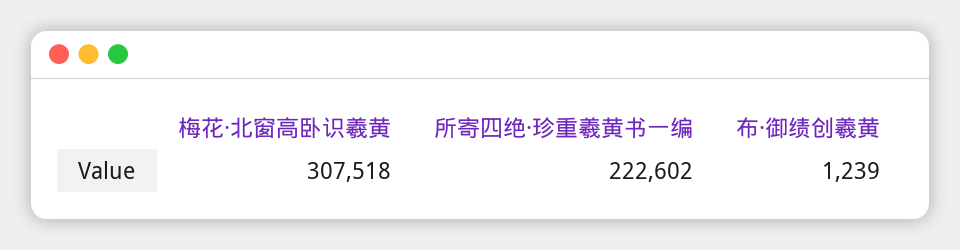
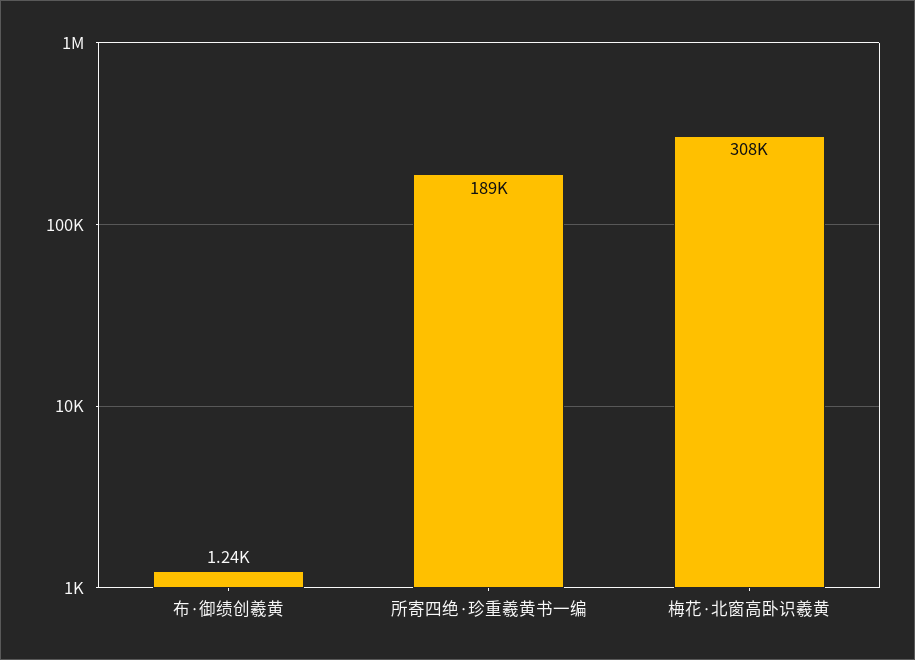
所寄四绝·珍重羲黄书一编: 222602 -> 189000

